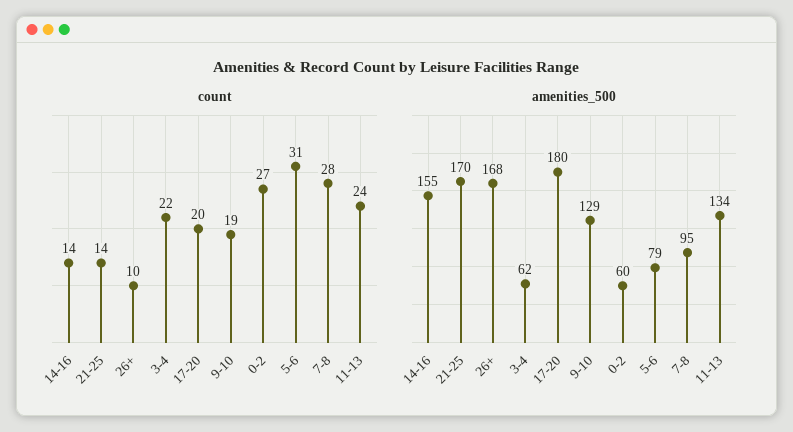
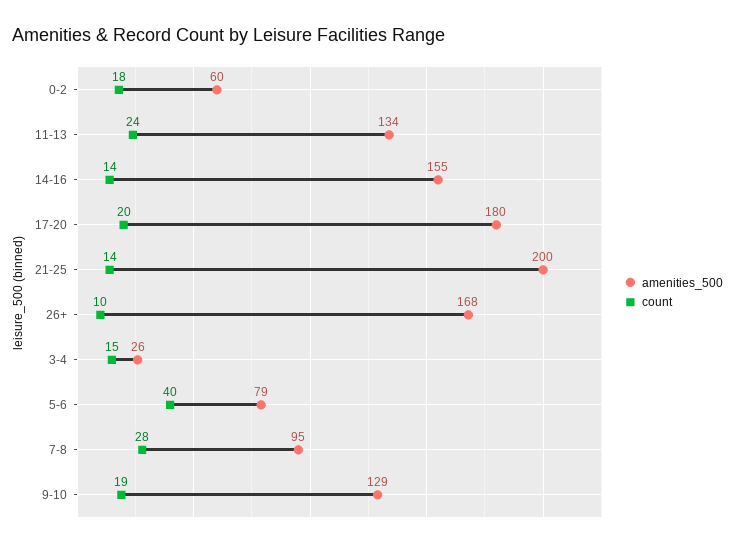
count, 3-4: 22 -> 15
count, 0-2: 27 -> 18
count, 5-6: 31 -> 40
amenities_500, 21-25: 170 -> 200
amenities_500, 3-4: 62 -> 26

